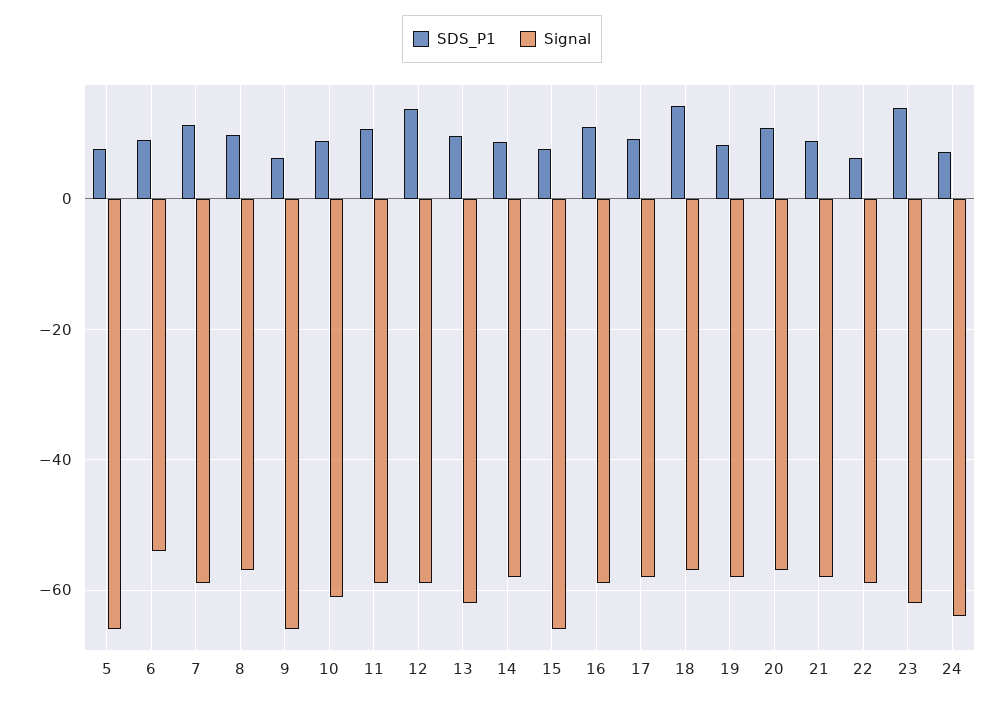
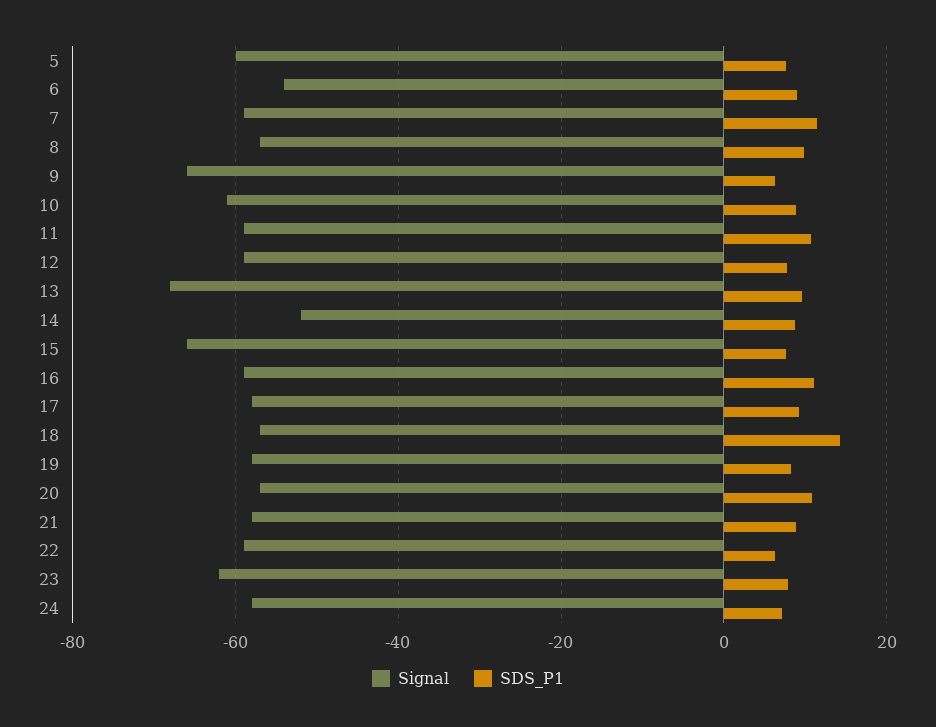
Signal, 5: -66 -> -60
SDS_P1, 12: 14 -> 8
Signal, 13: -62 -> -68
Signal, 14: -58 -> -52
SDS_P1, 23: 14 -> 8
Signal, 24: -64 -> -58

